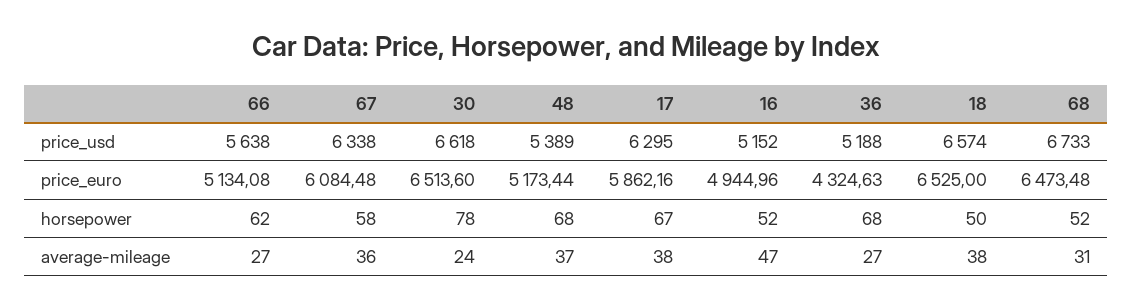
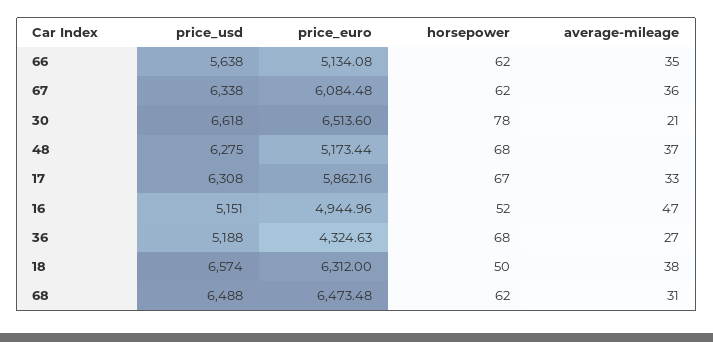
48, price_usd: 5389 -> 6275
17, price_usd: 6295 -> 6308
16, price_usd: 5152 -> 5151
68, price_usd: 6733 -> 6488
18, price_euro: 6525 -> 6312
67, horsepower: 58 -> 62
68, horsepower: 52 -> 62
66, average-mileage: 27 -> 35
30, average-mileage: 24 -> 21
17, average-mileage: 38 -> 33

